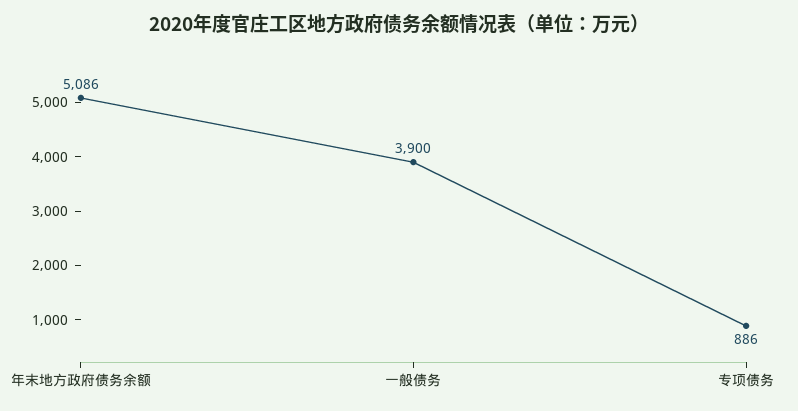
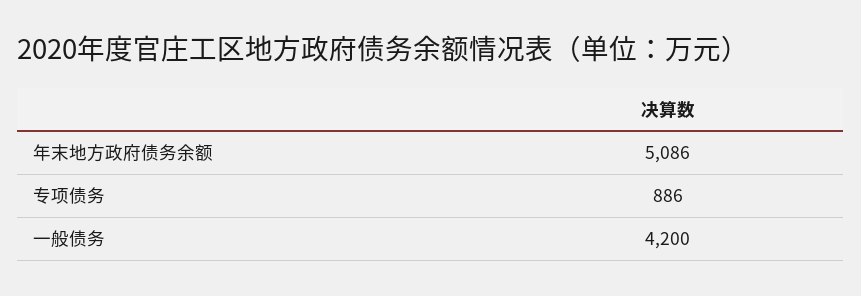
一般债务: 3900 -> 4200

